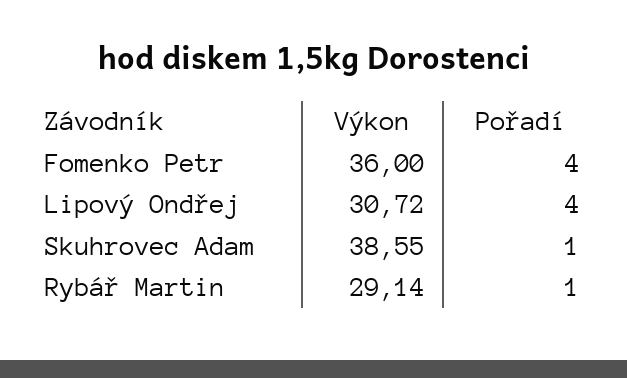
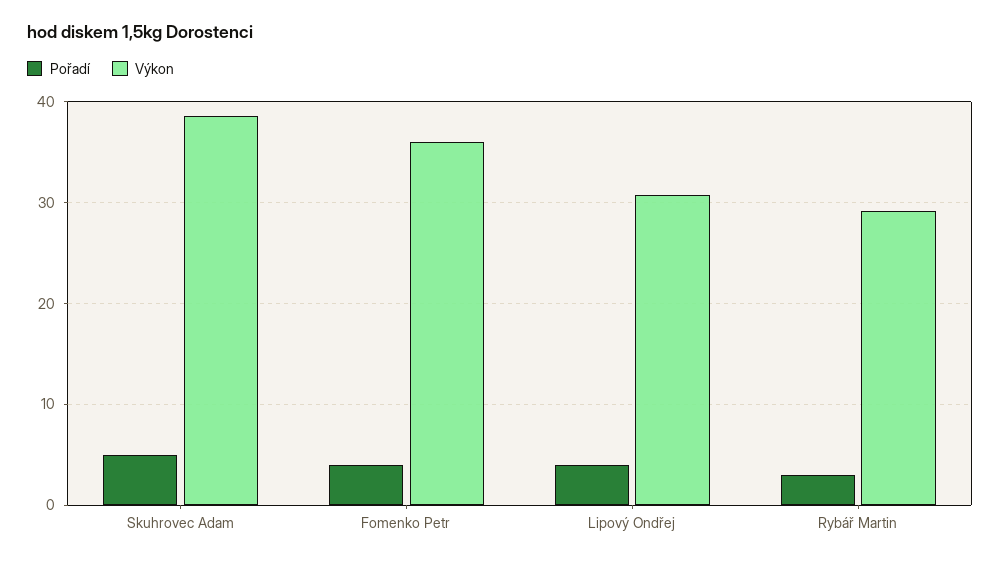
Pořadí, Skuhrovec Adam: 1 -> 5
Pořadí, Rybář Martin: 1 -> 3

